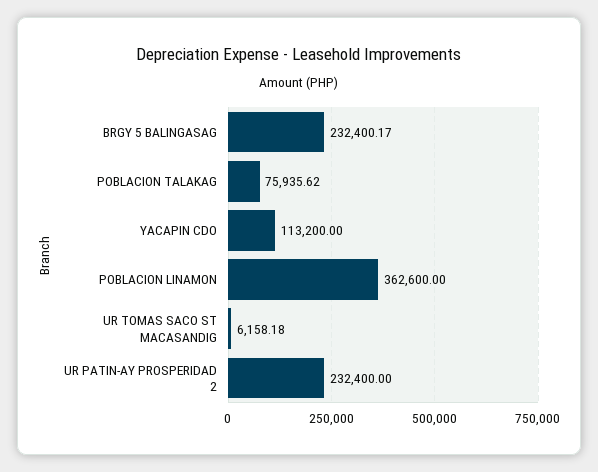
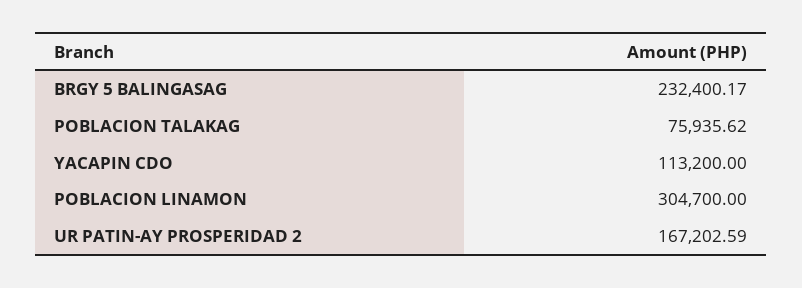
POBLACION LINAMON: 362600 -> 304700
UR TOMAS SACO ST MACASANDIG: 6158.18 -> none
UR PATIN-AY PROSPERIDAD 2: 232400 -> 167202.59

